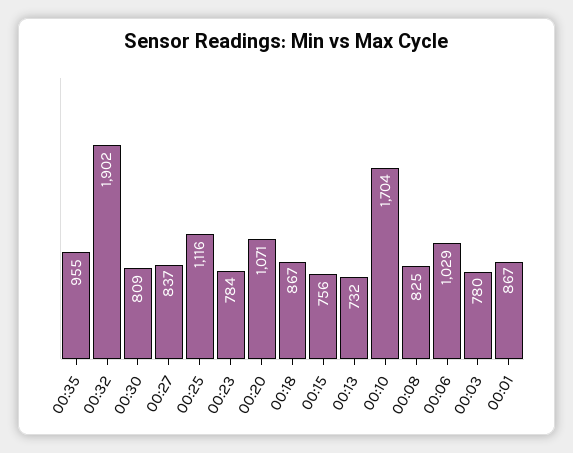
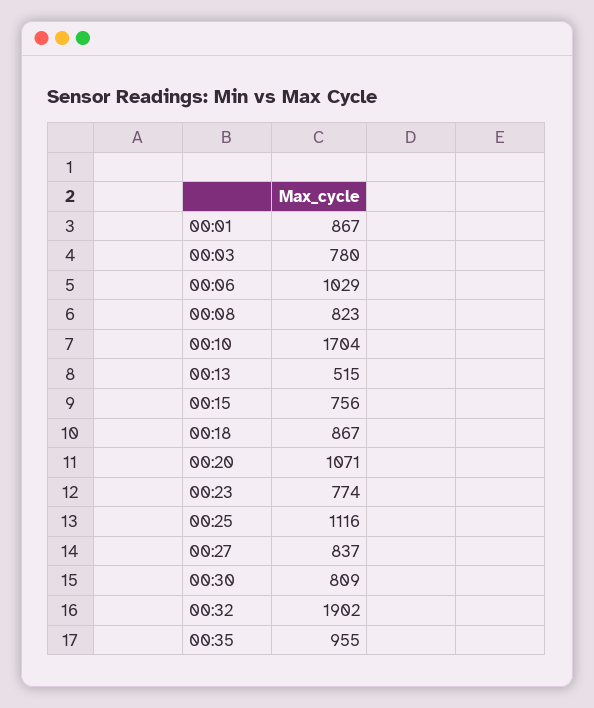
00:23: 784 -> 774
00:13: 732 -> 515
00:08: 825 -> 823

